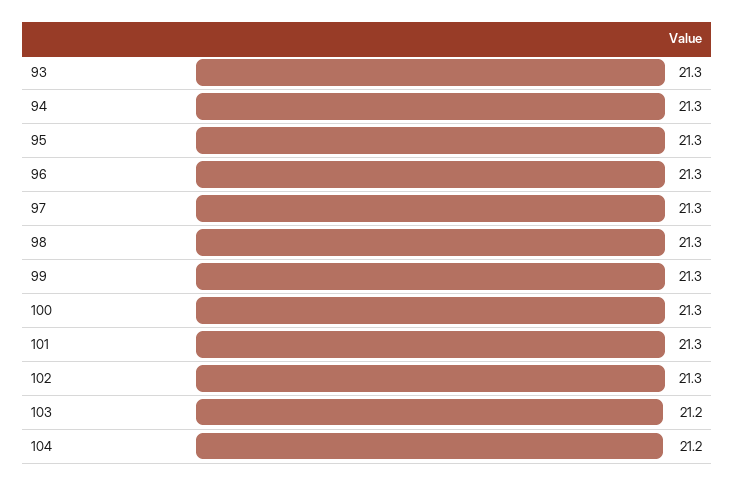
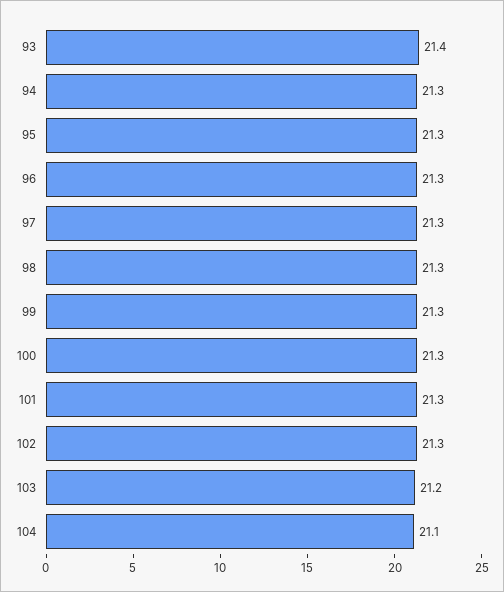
93: 21.3 -> 21.4
104: 21.2 -> 21.1

